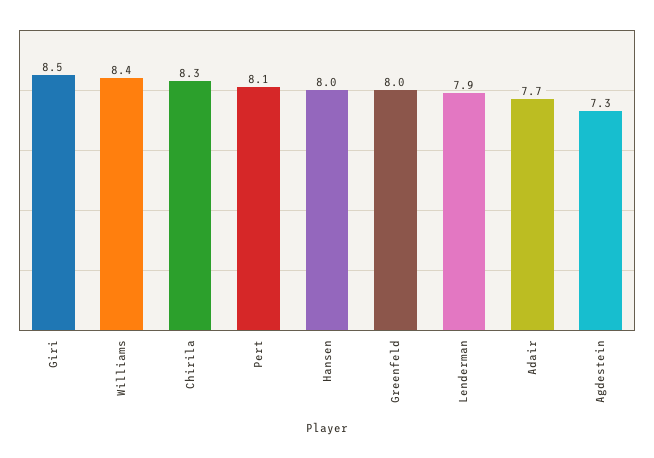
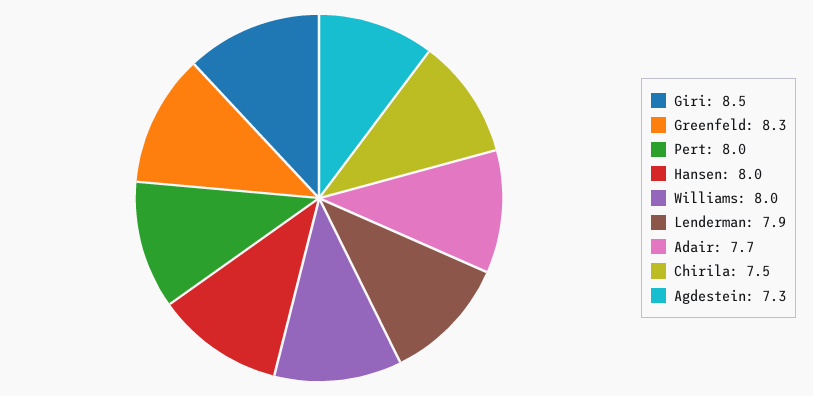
Williams: 8.4 -> 8
Chirila: 8.3 -> 7.5
Pert: 8.1 -> 8
Greenfeld: 8 -> 8.3

